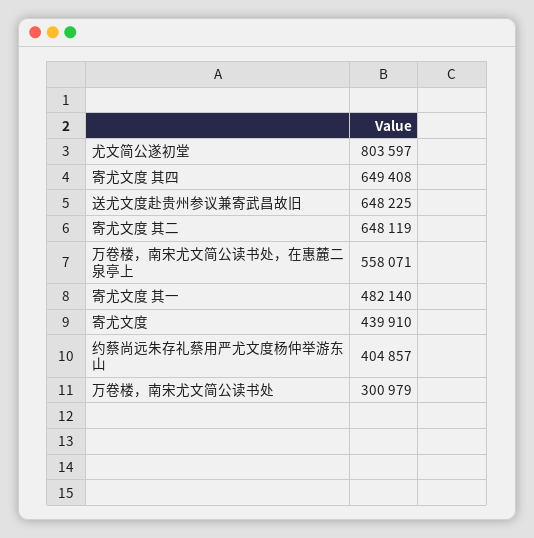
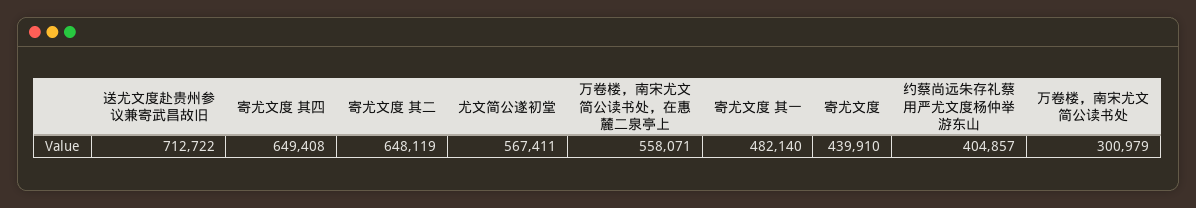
尤文简公遂初堂: 803597 -> 567411
送尤文度赴贵州参议兼寄武昌故旧: 648225 -> 712722

